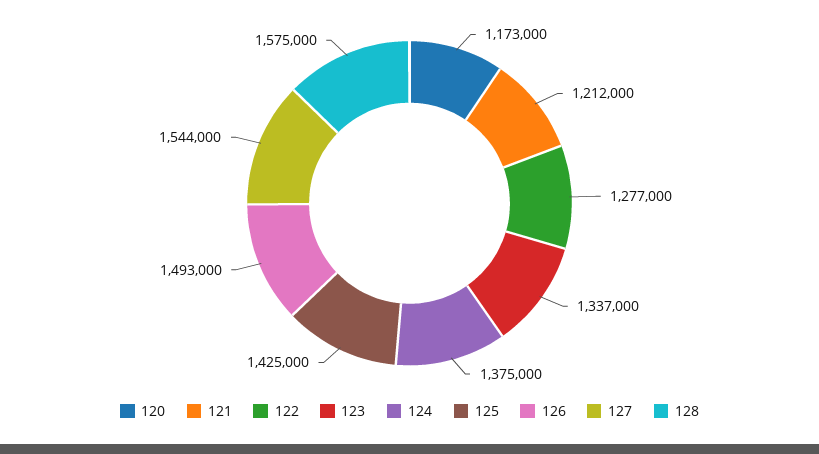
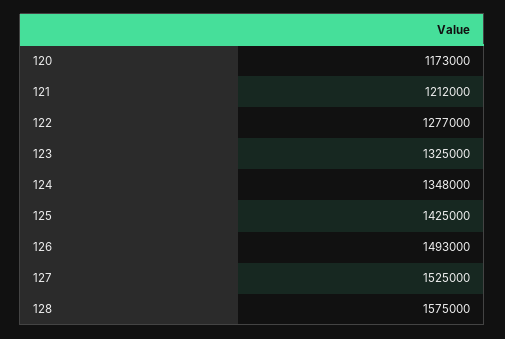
123: 1337000 -> 1325000
124: 1375000 -> 1348000
127: 1544000 -> 1525000

